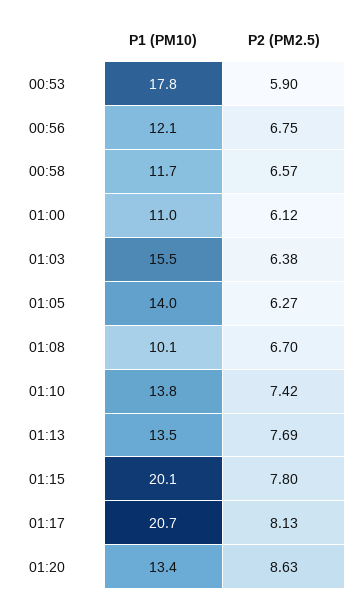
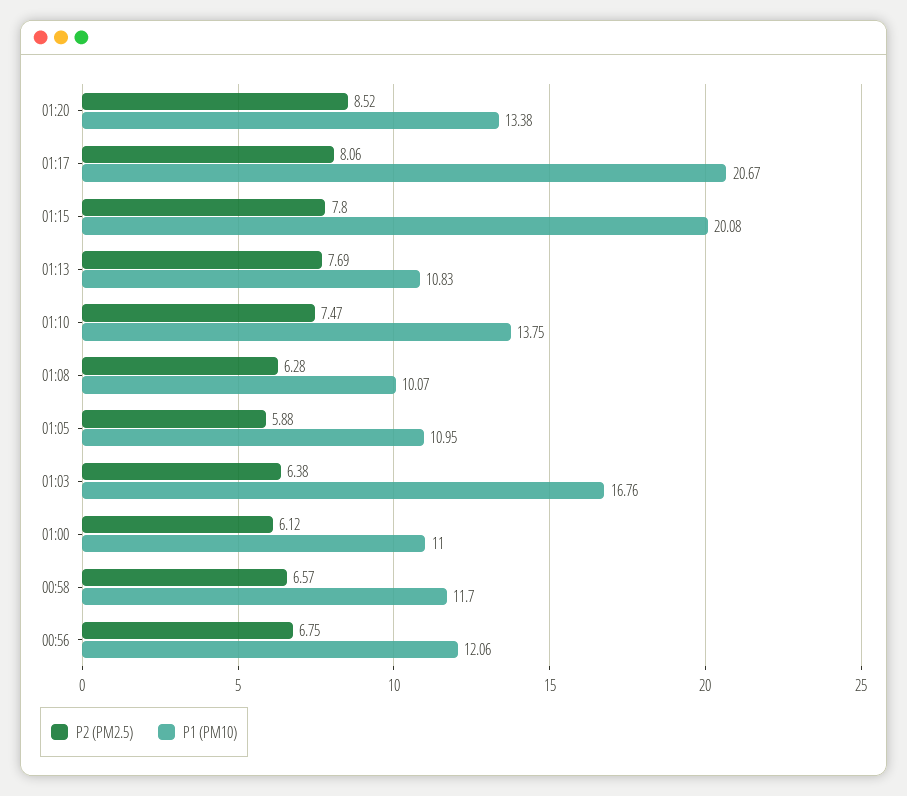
P1 (PM10), 00:53: 17.8 -> none
P2 (PM2.5), 00:53: 5.9 -> none
P1 (PM10), 01:03: 15.5 -> 16.76
P1 (PM10), 01:05: 14 -> 10.95
P2 (PM2.5), 01:05: 6.27 -> 5.88
P2 (PM2.5), 01:08: 6.7 -> 6.28
P2 (PM2.5), 01:10: 7.42 -> 7.47
P1 (PM10), 01:13: 13.5 -> 10.83
P2 (PM2.5), 01:17: 8.13 -> 8.06
P2 (PM2.5), 01:20: 8.63 -> 8.52

